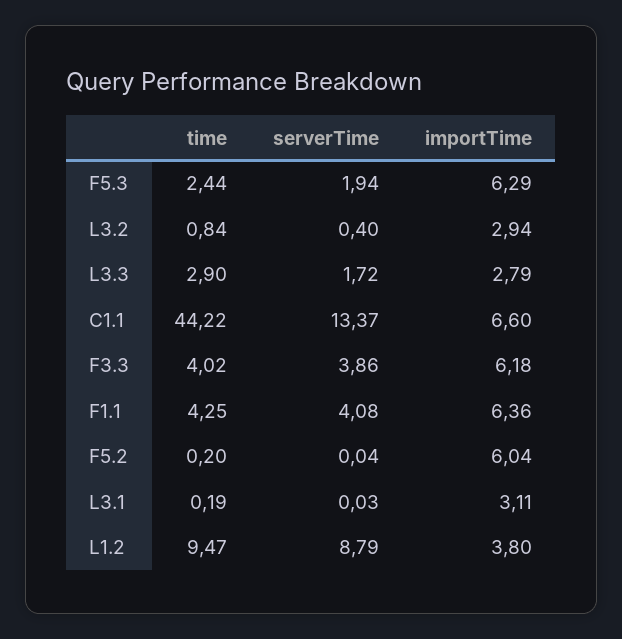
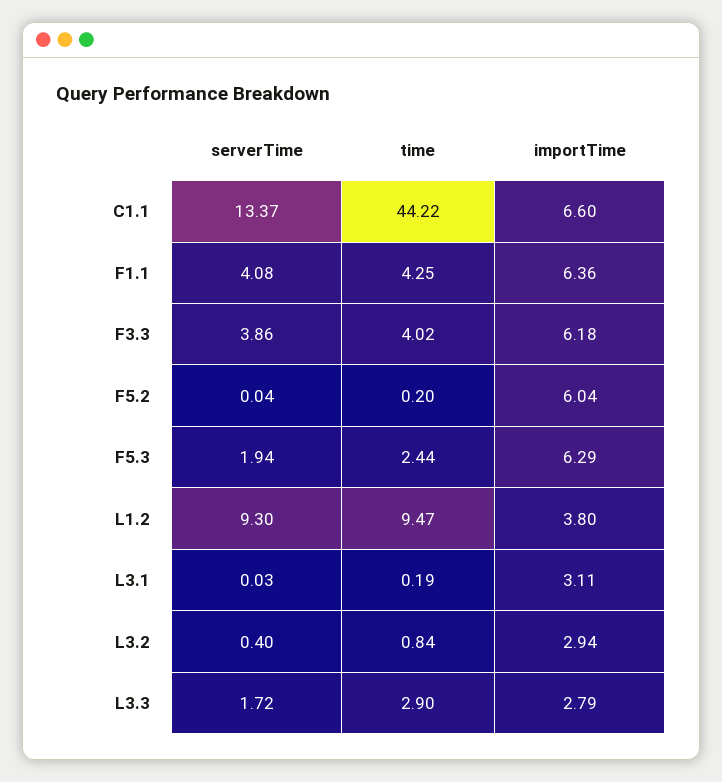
serverTime, L1.2: 8.79 -> 9.3

